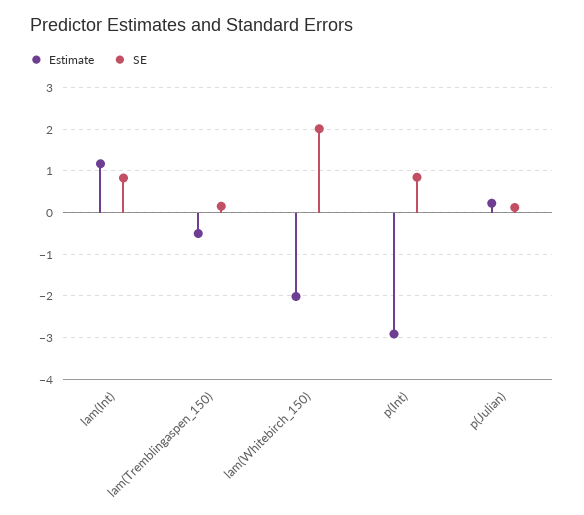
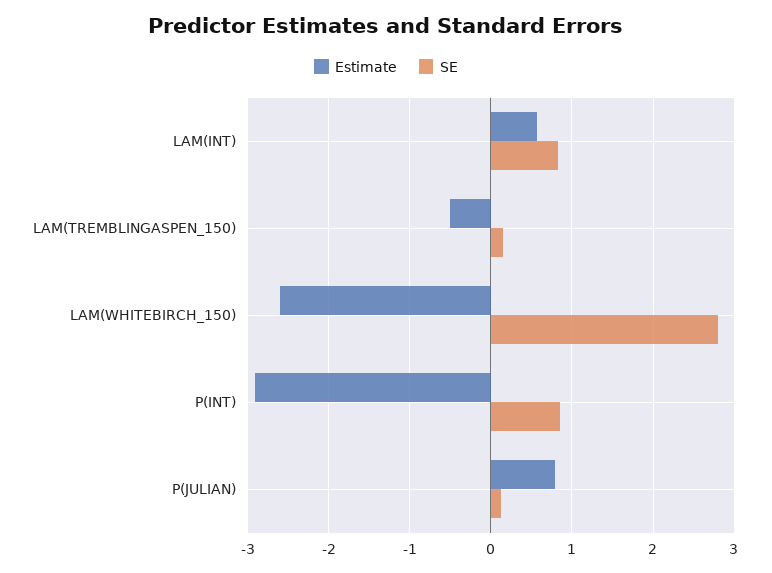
Estimate, lam(Int): 1.2 -> 0.6
Estimate, lam(Whitebirch_150): -2 -> -2.6
SE, lam(Whitebirch_150): 2 -> 2.8
Estimate, p(Julian): 0.2 -> 0.8

